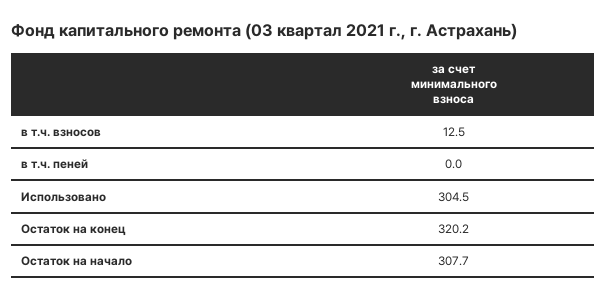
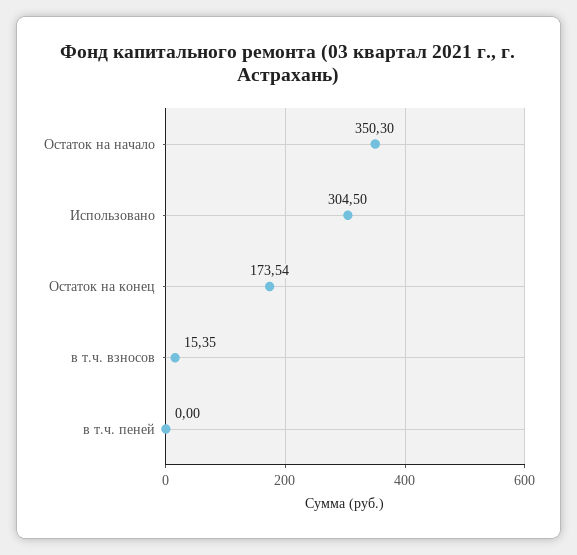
в т.ч. взносов: 12.5 -> 15.35
Остаток на конец: 320.2 -> 173.54
Остаток на начало: 307.7 -> 350.3

